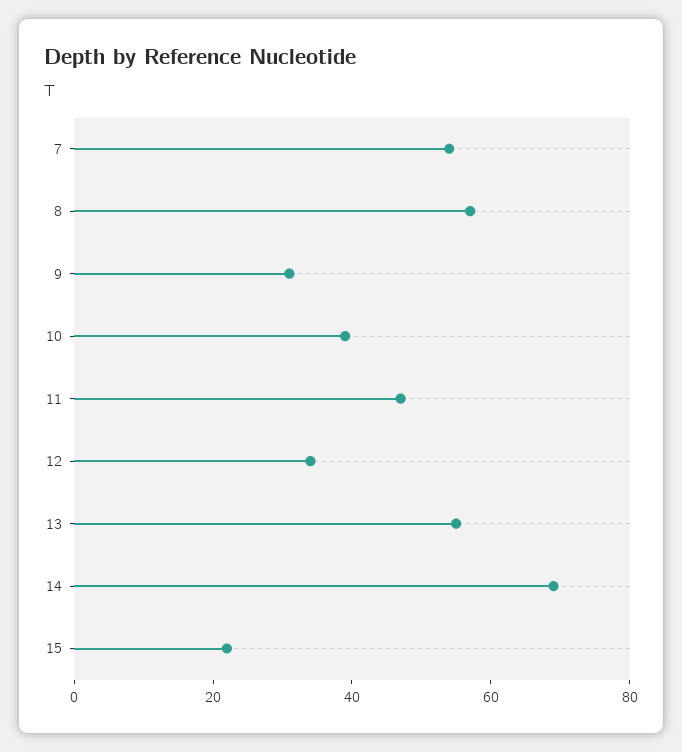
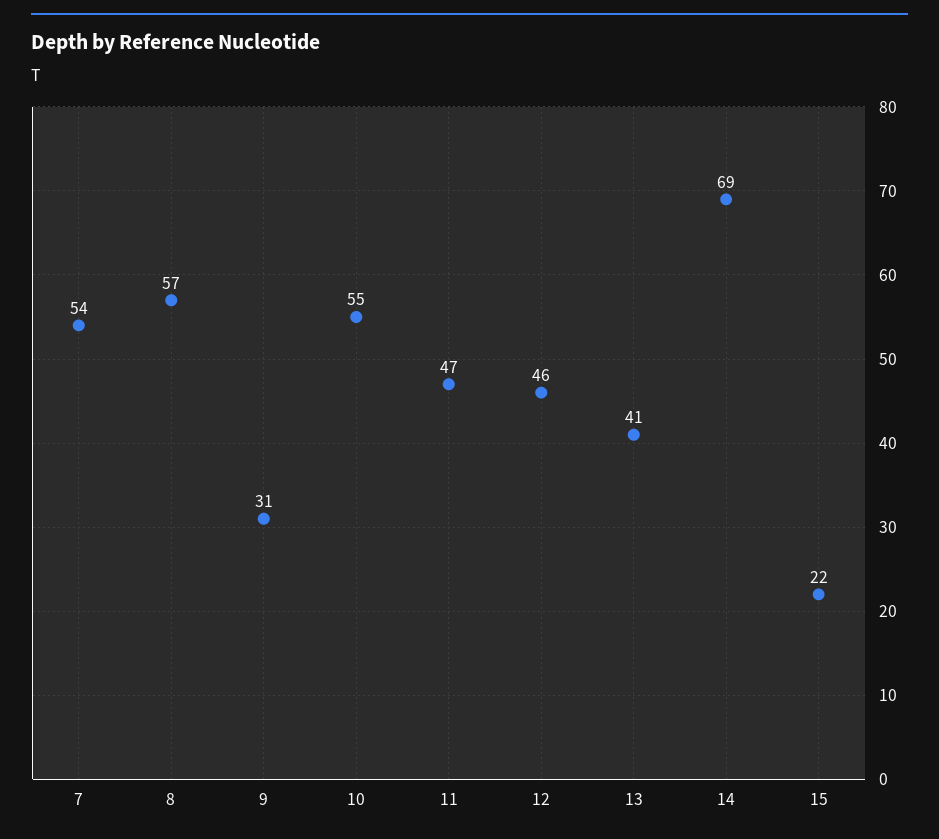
10: 40 -> 55
12: 35 -> 46
13: 55 -> 41

